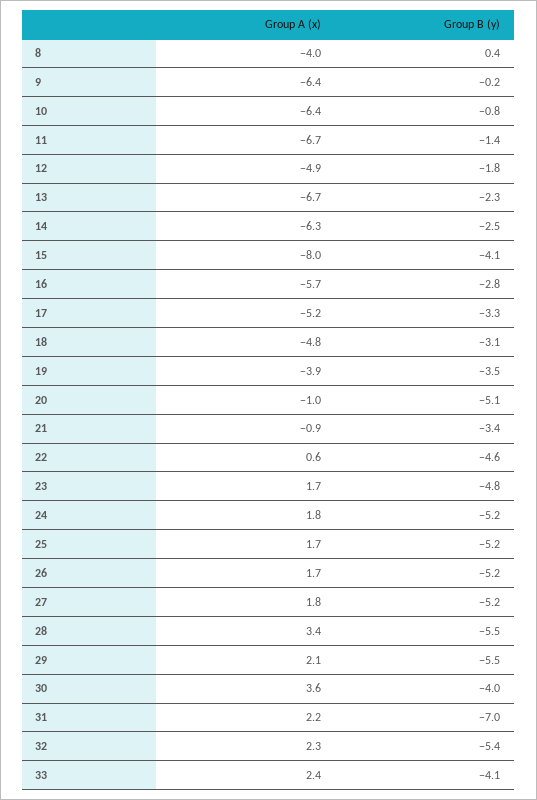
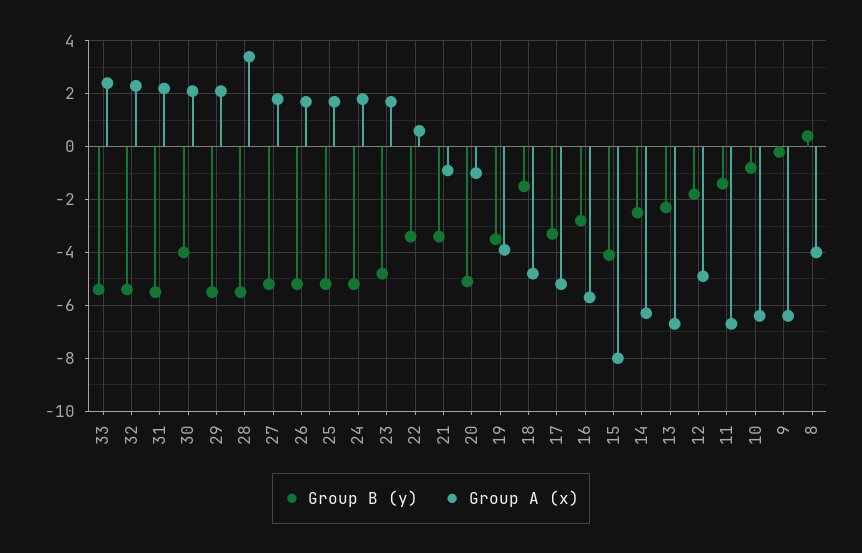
Group B (y), 18: -3.1 -> -1.5
Group B (y), 22: -4.6 -> -3.5
Group A (x), 30: 3.6 -> 2
Group B (y), 31: -7 -> -5.5
Group B (y), 33: -4.1 -> -5.5

